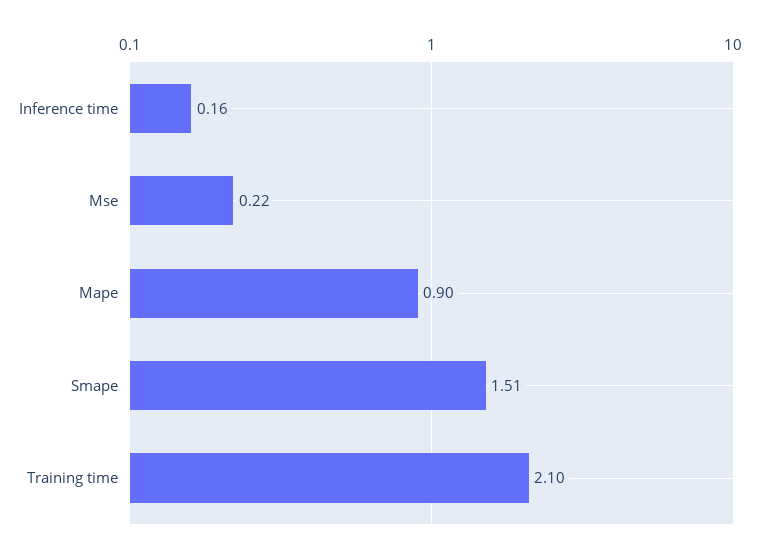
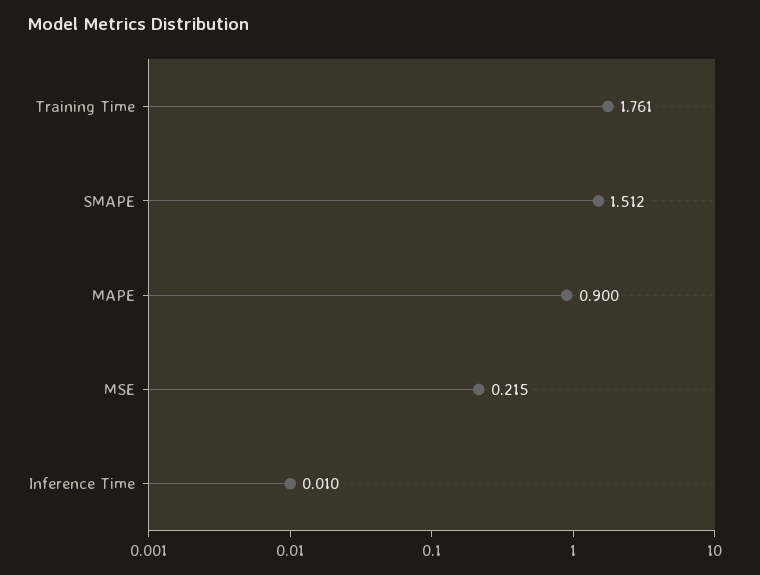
Inference time: 0.16 -> 0.01
Training time: 2.1 -> 1.761

